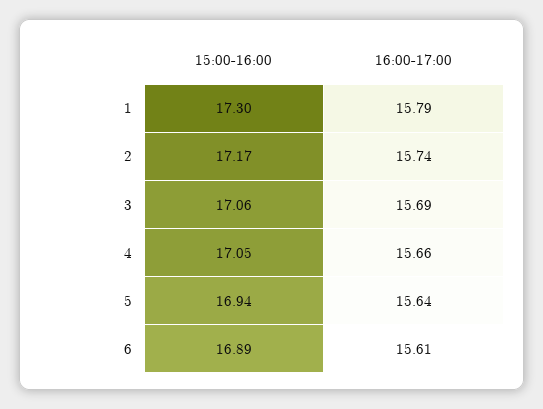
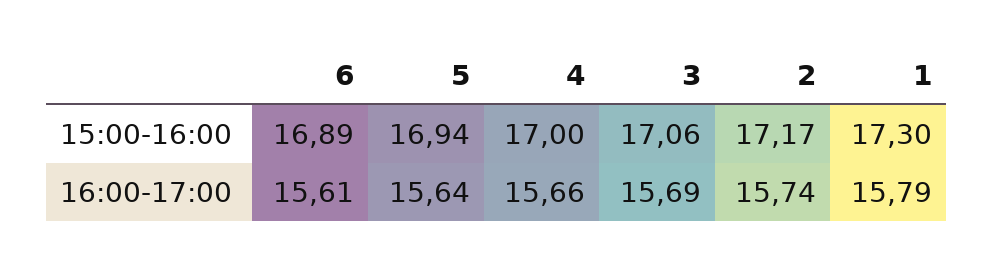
15:00-16:00, 4: 17.05 -> 17

